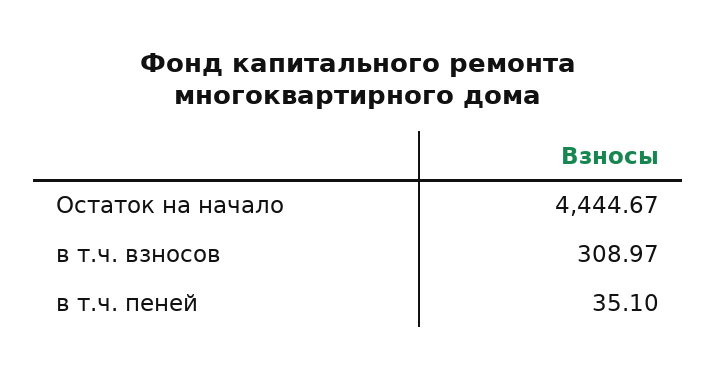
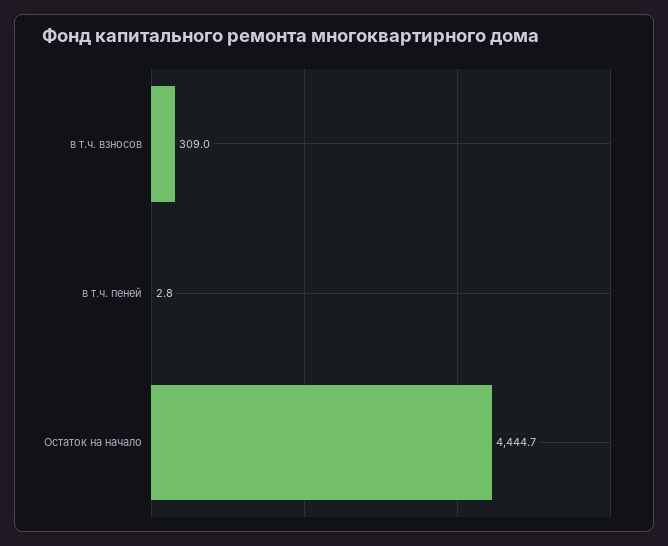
в т.ч. пеней: 35.1 -> 2.8

